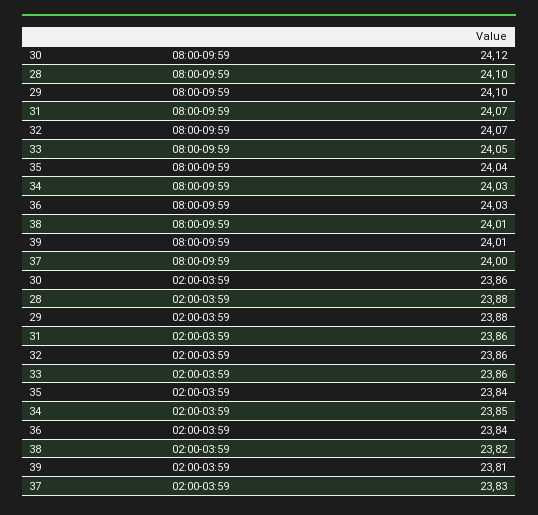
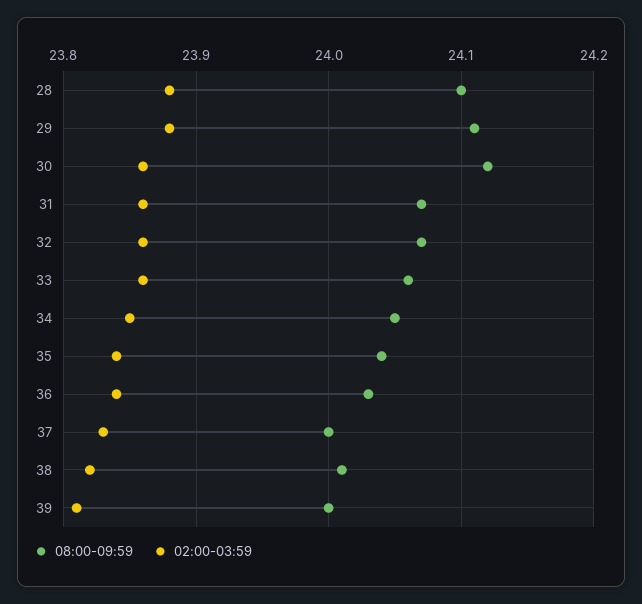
08:00-09:59, 29: 24.1 -> 24.11
08:00-09:59, 33: 24.05 -> 24.06
08:00-09:59, 34: 24.03 -> 24.05
08:00-09:59, 39: 24.01 -> 24

